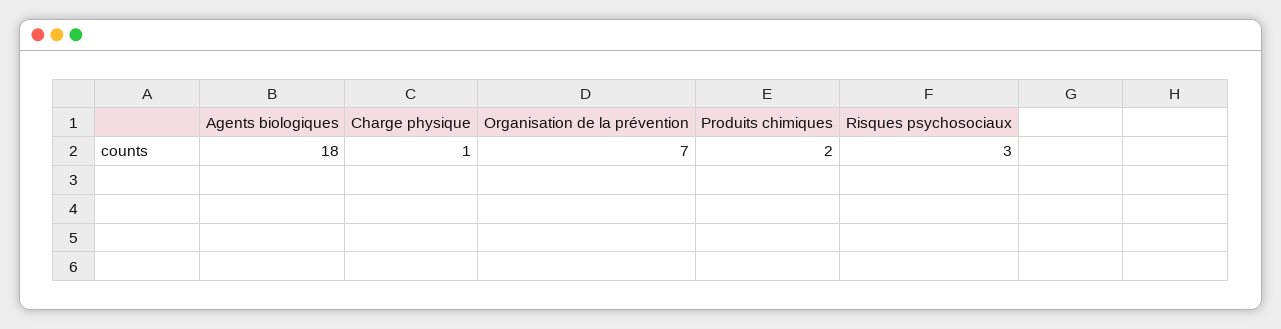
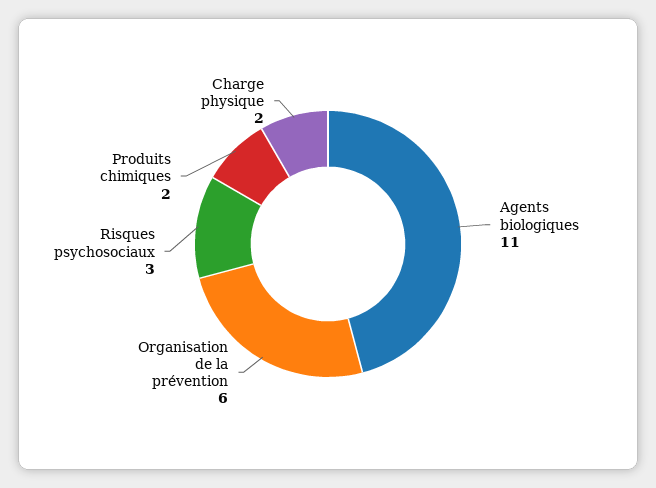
Agents biologiques: 18 -> 11
Charge physique: 1 -> 2
Organisation de la prévention: 7 -> 6

